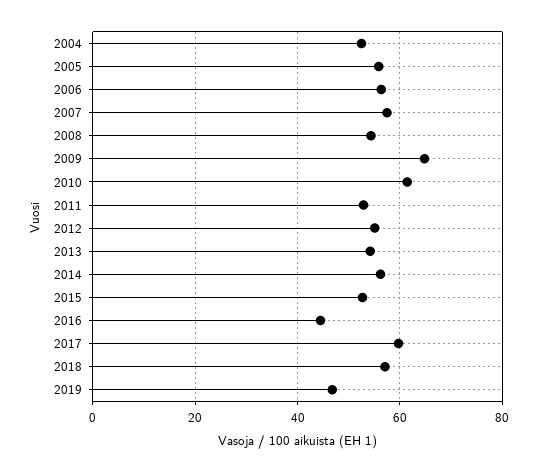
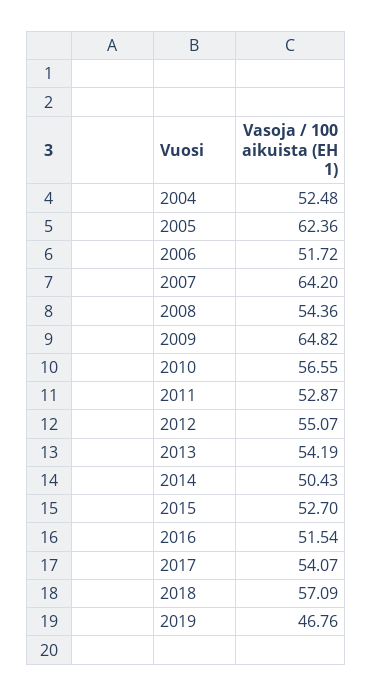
2005: 56 -> 62.36
2006: 56 -> 51.72
2007: 58 -> 64.2
2010: 62 -> 56.55
2014: 56 -> 50.43
2016: 44 -> 51.54
2017: 60 -> 54.07

